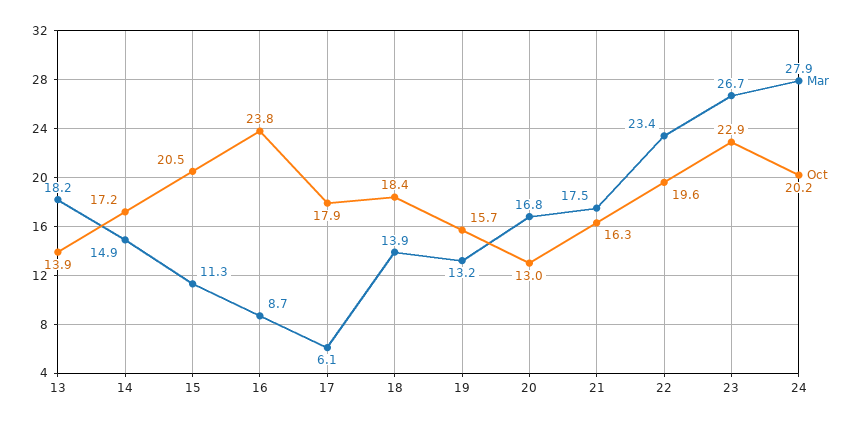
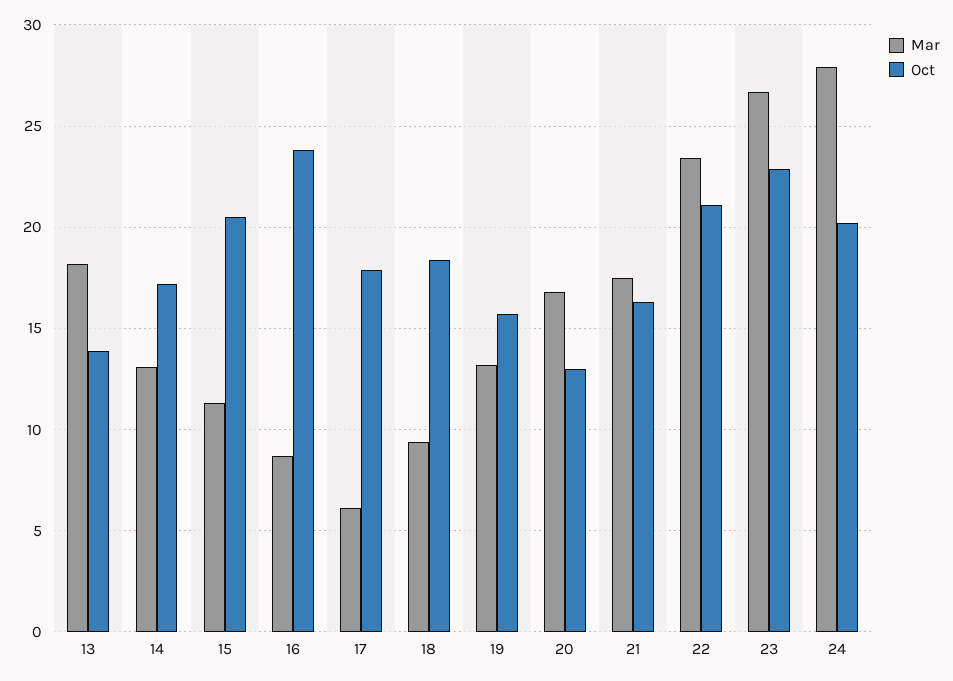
Mar, 14: 14.9 -> 13
Mar, 18: 13.9 -> 9.5
Oct, 22: 19.6 -> 21

